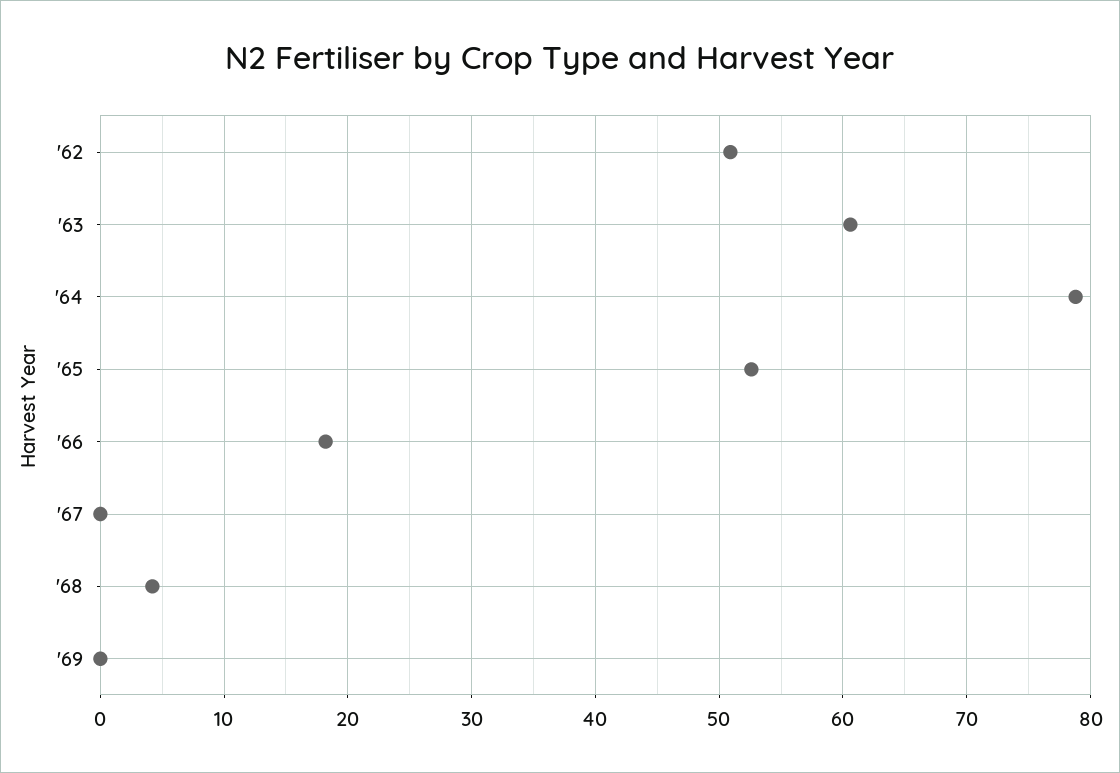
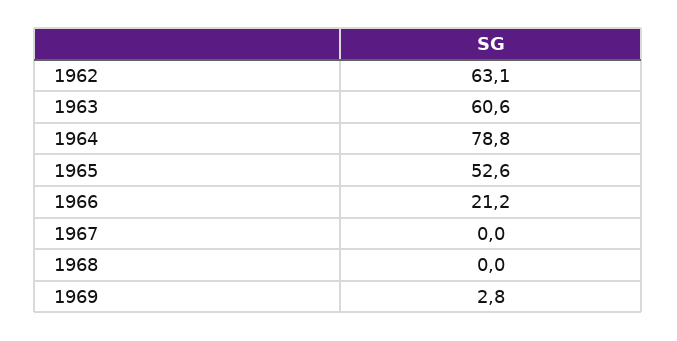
'62: 51 -> 63.1
'66: 18 -> 21.2
'68: 4 -> 0
'69: 0 -> 2.8

